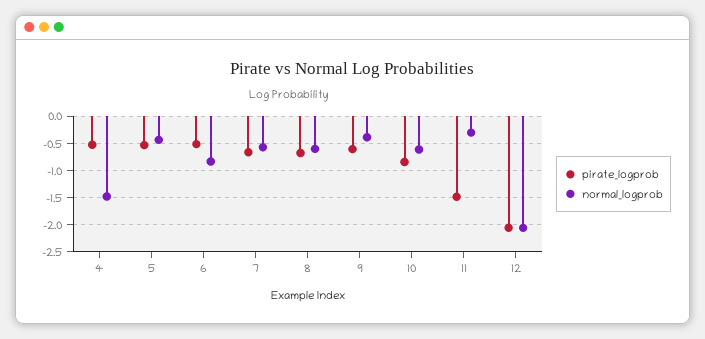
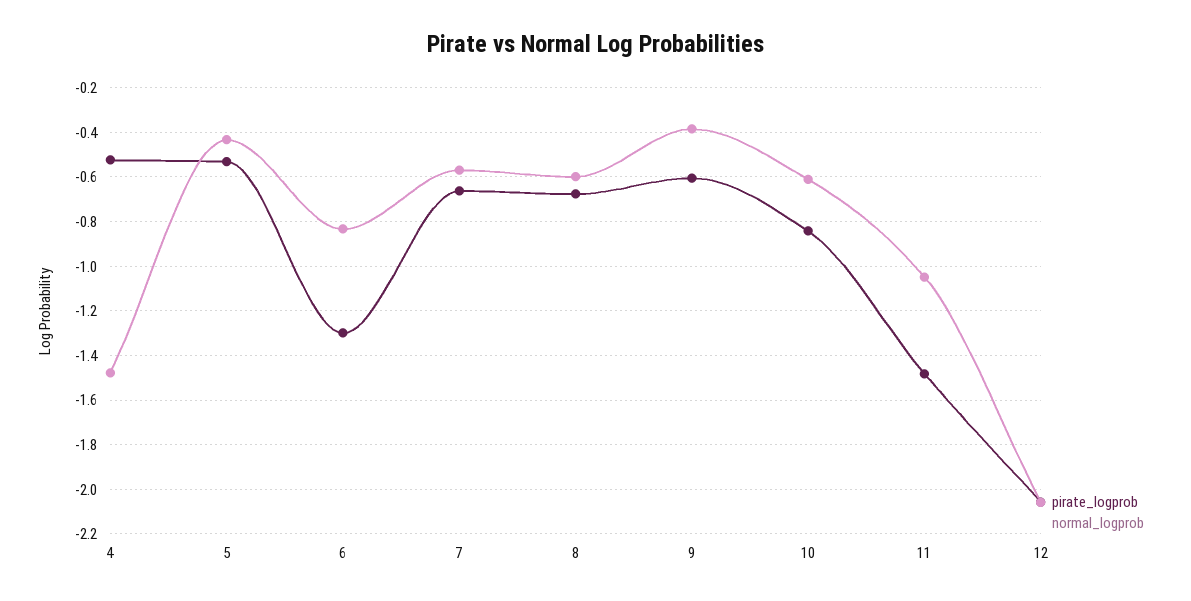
pirate_logprob, 6: -0.5 -> -1.3
normal_logprob, 11: -0.25 -> -1.05

